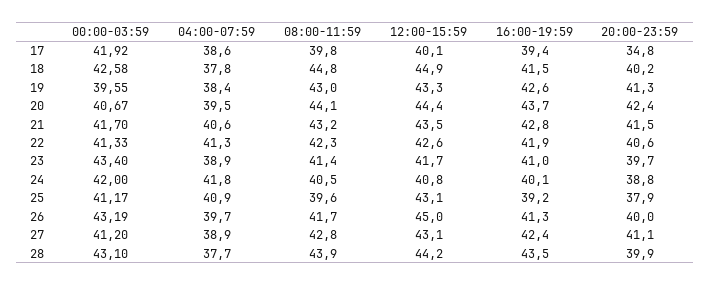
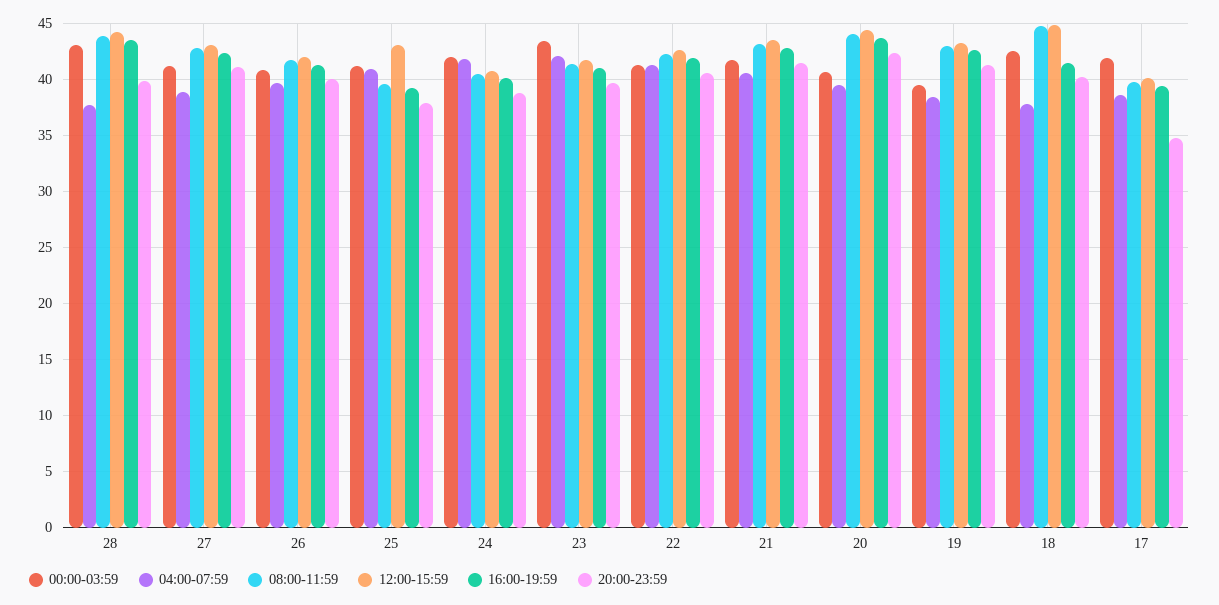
04:00-07:59, 23: 38.9 -> 42
00:00-03:59, 26: 43.19 -> 41
12:00-15:59, 26: 45 -> 42

